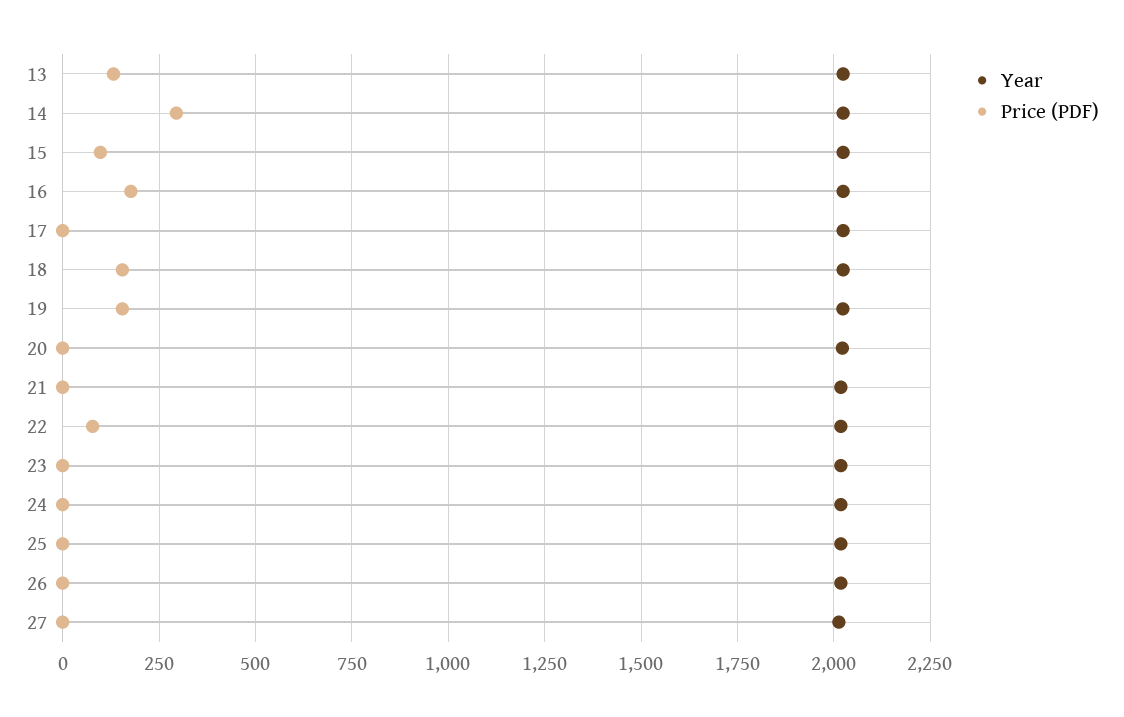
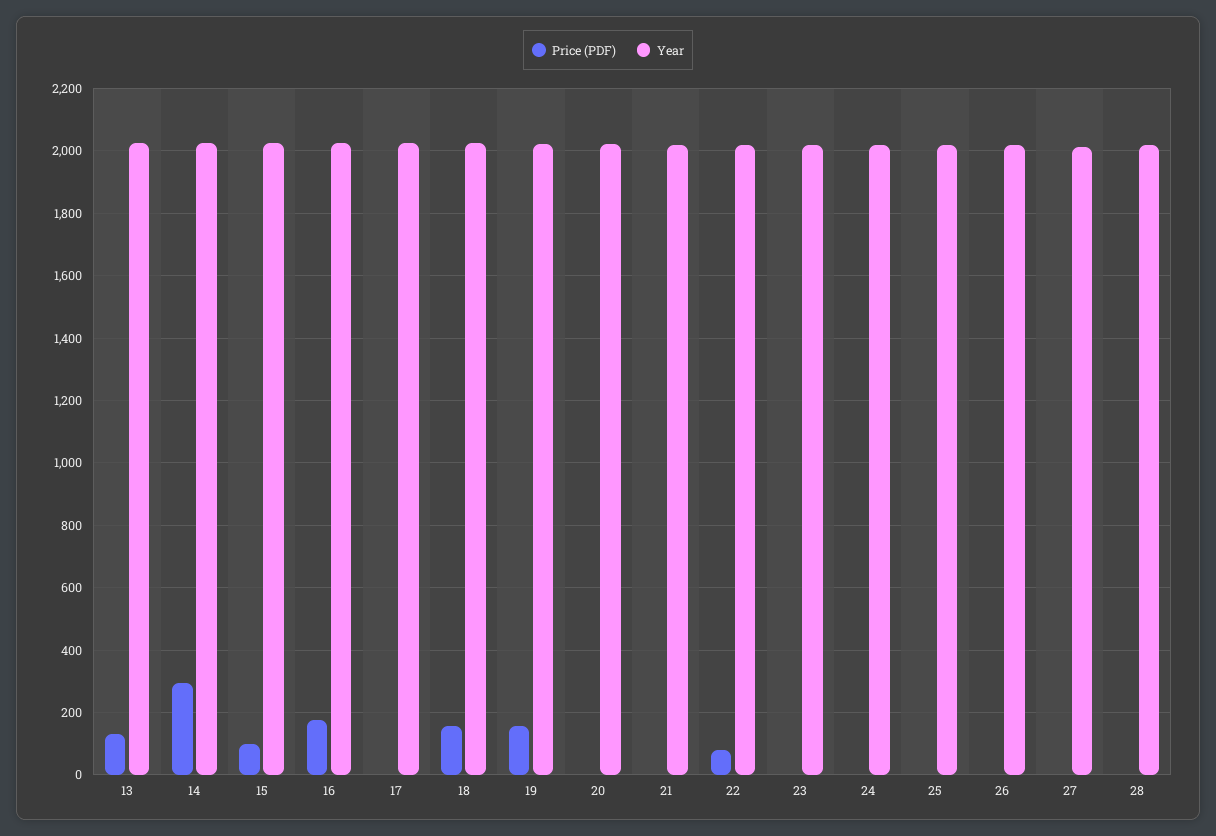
Price (PDF), 28: none -> 0
Year, 28: none -> 2020

